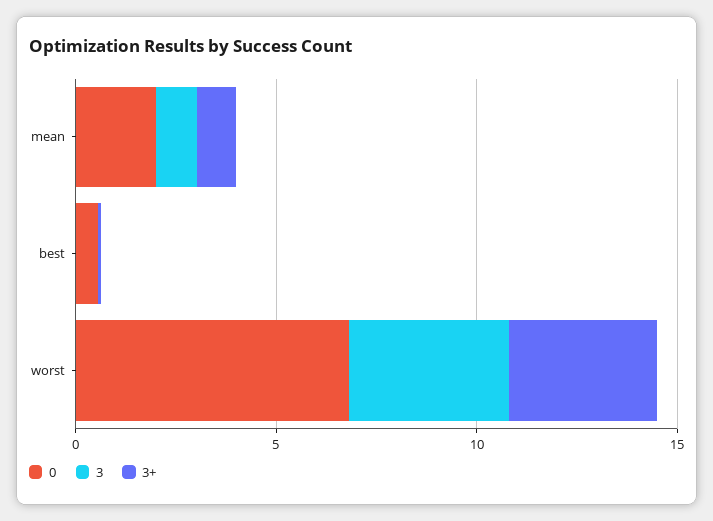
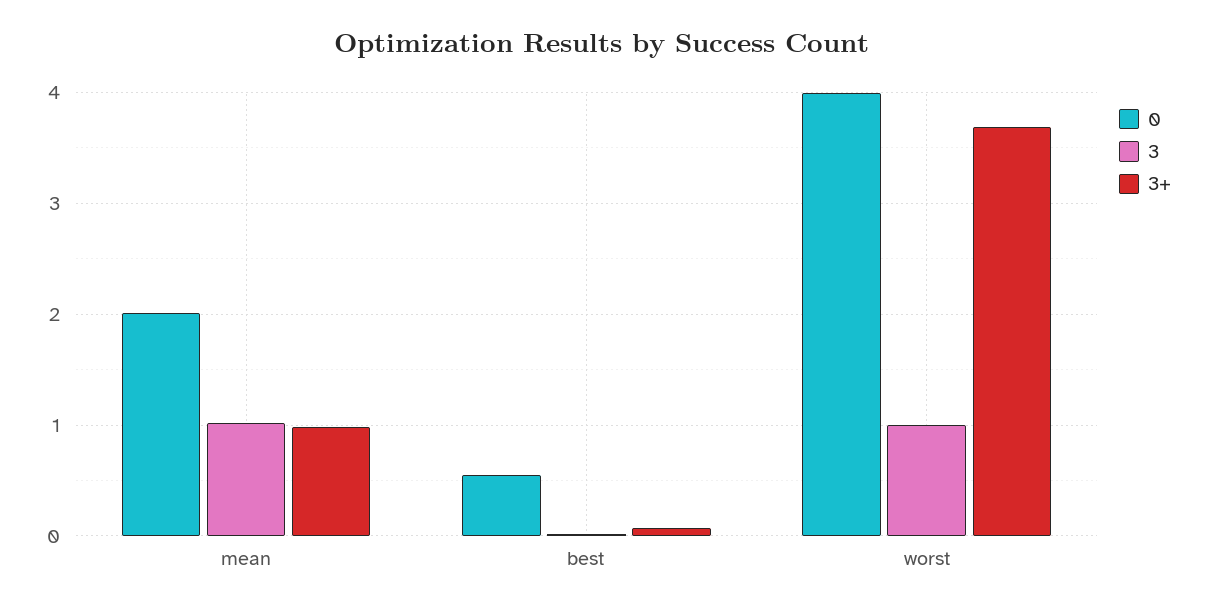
0, worst: 7 -> 4
3, worst: 4 -> 1

